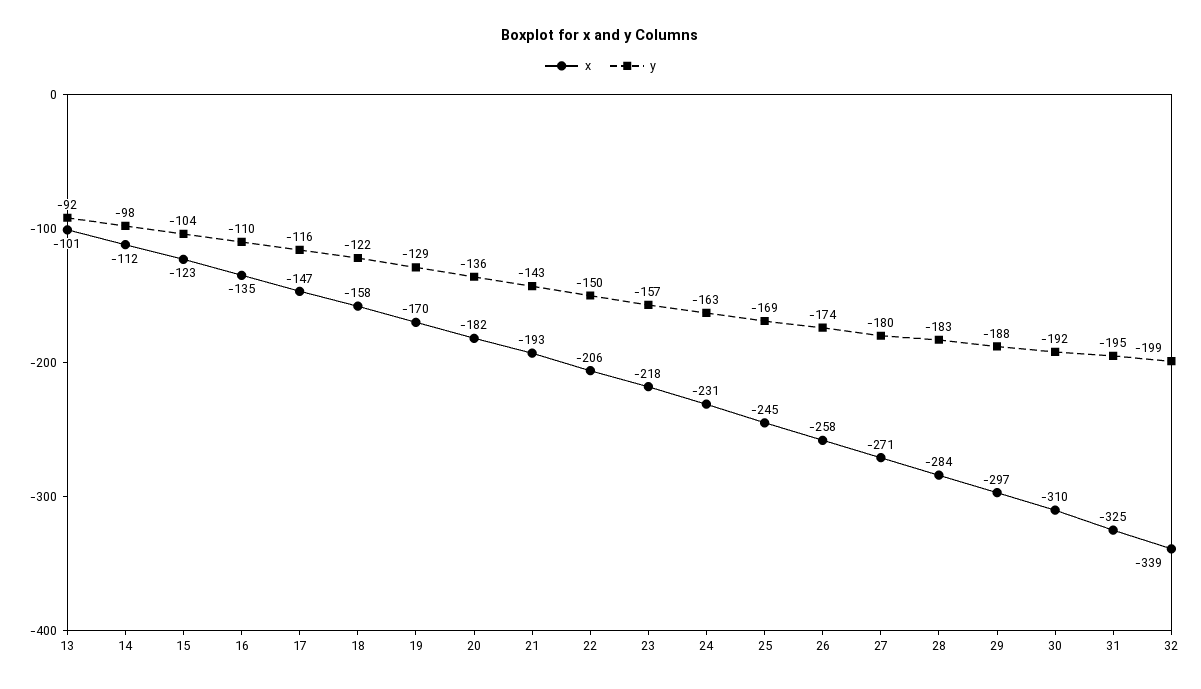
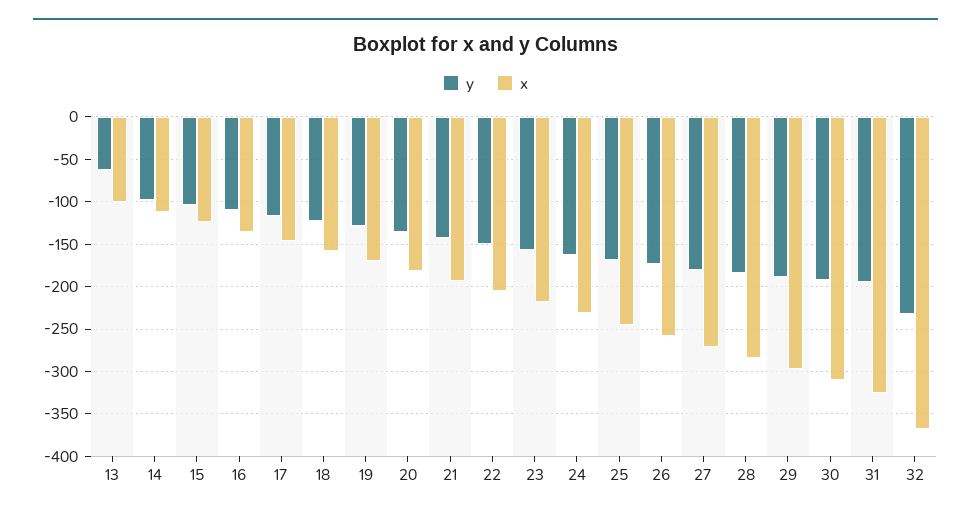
y, 13: -92 -> -60
x, 32: -339 -> -370
y, 32: -199 -> -230

